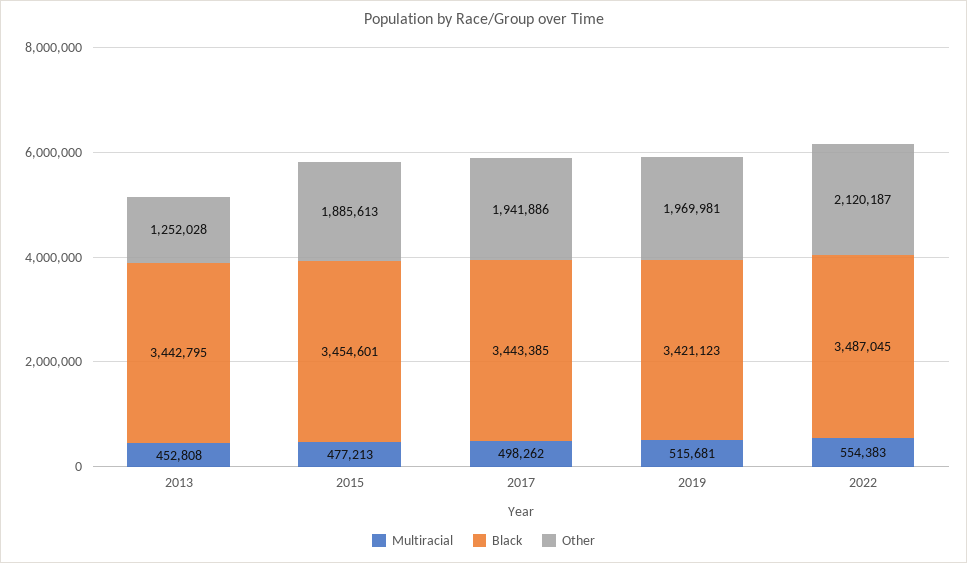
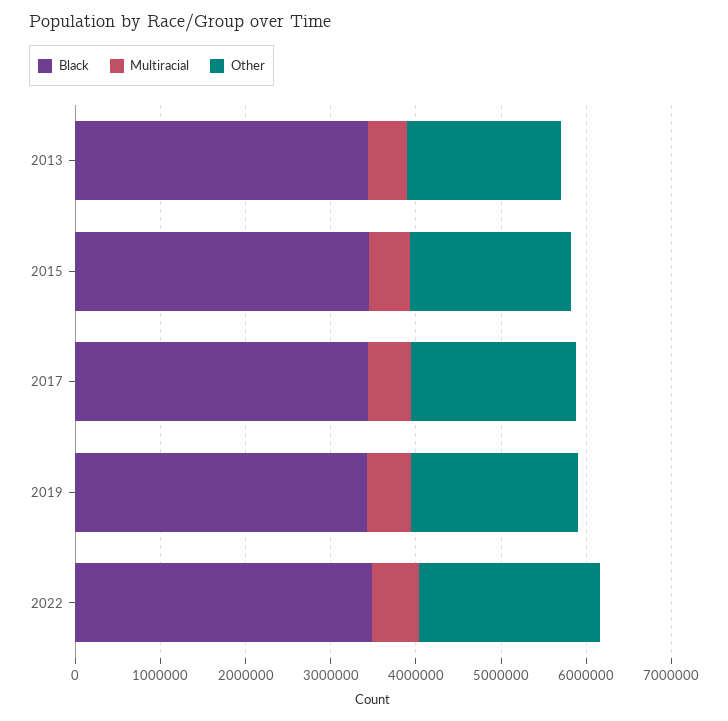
Other, 2013: 1252028 -> 1800000

